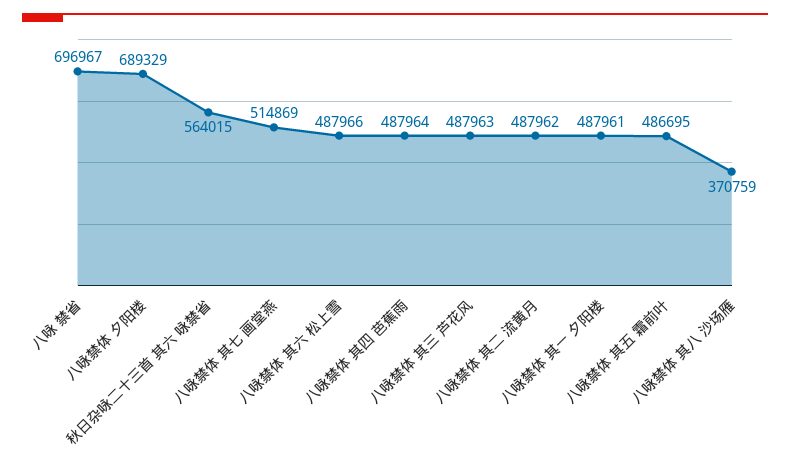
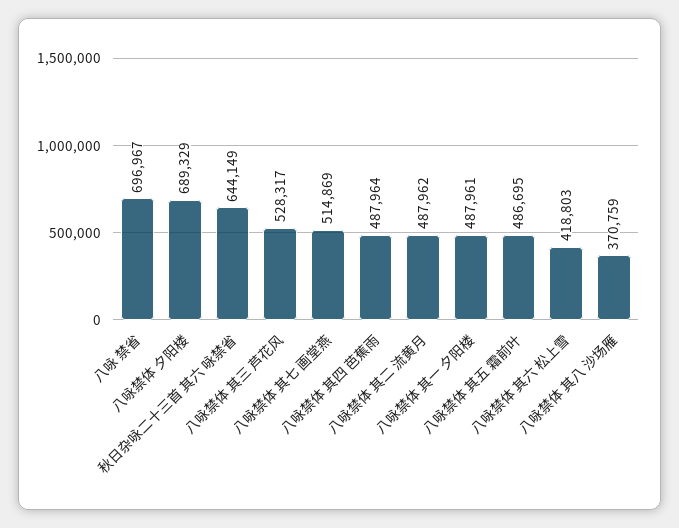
秋日杂咏二十三首 其六 咏禁省: 564015 -> 644149
八咏禁体 其六 松上雪: 487966 -> 418803
八咏禁体 其三 芦花风: 487963 -> 528317

